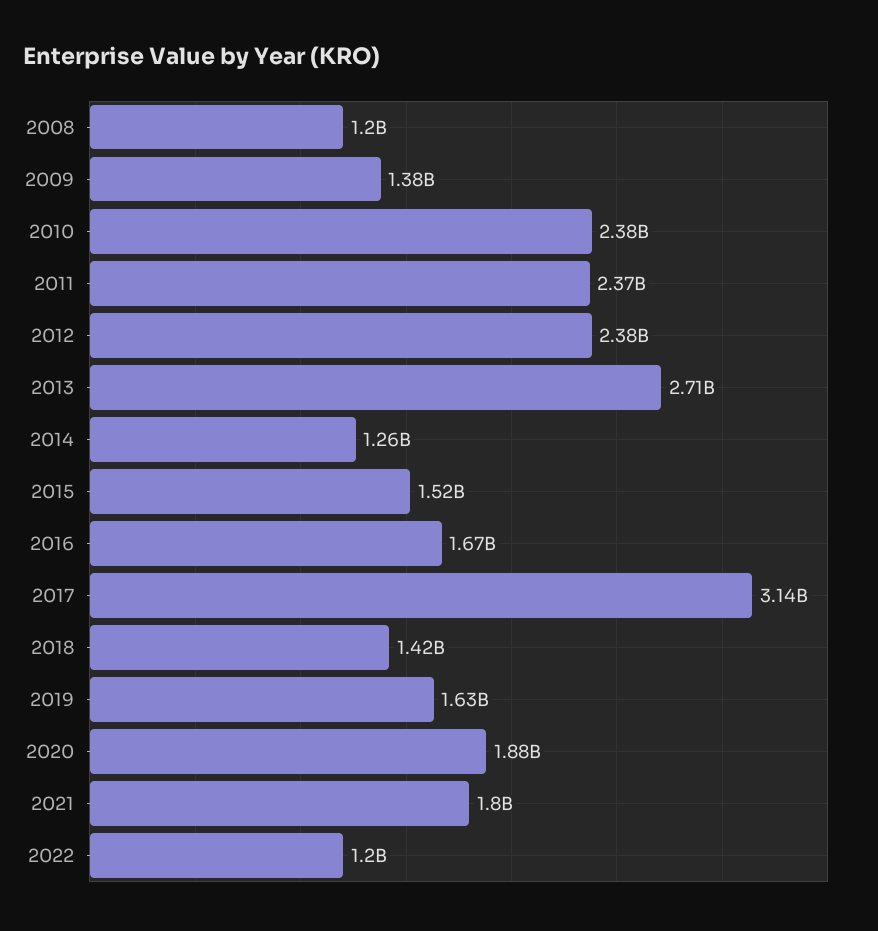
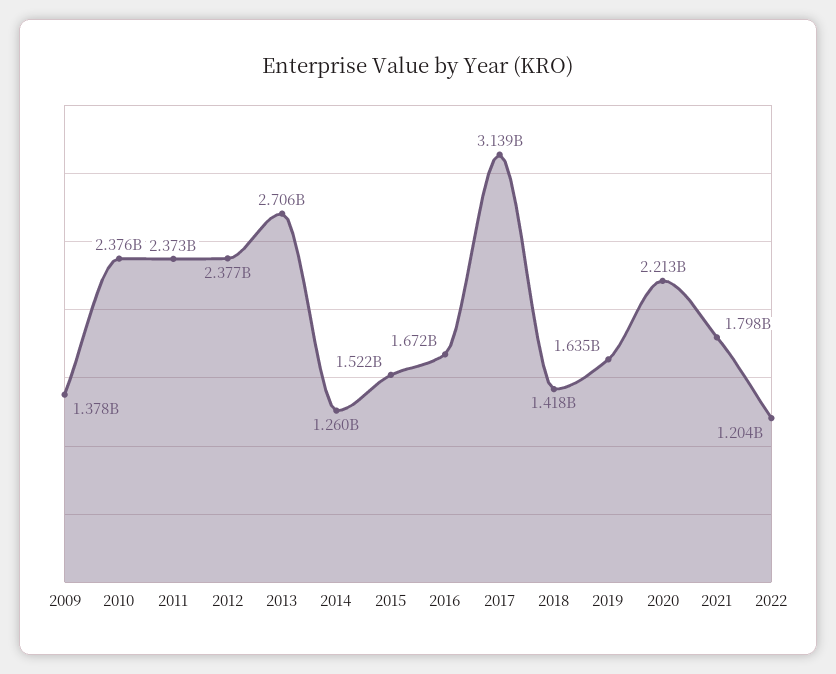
2008: 1200000000 -> none
2020: 1880000000 -> 2213000000

